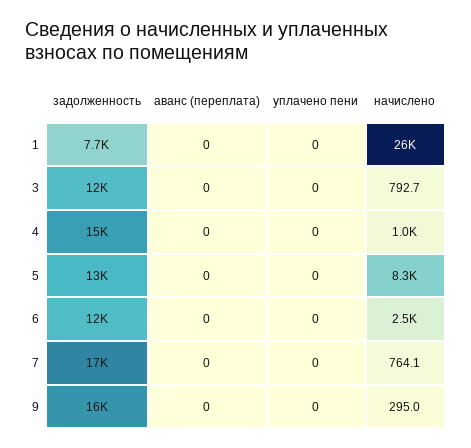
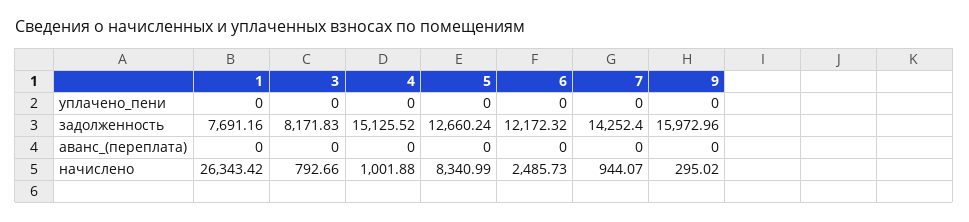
задолженность, 3: 12000 -> 8171.83
задолженность, 7: 17000 -> 14252.4
начислено, 7: 764.1 -> 944.07

